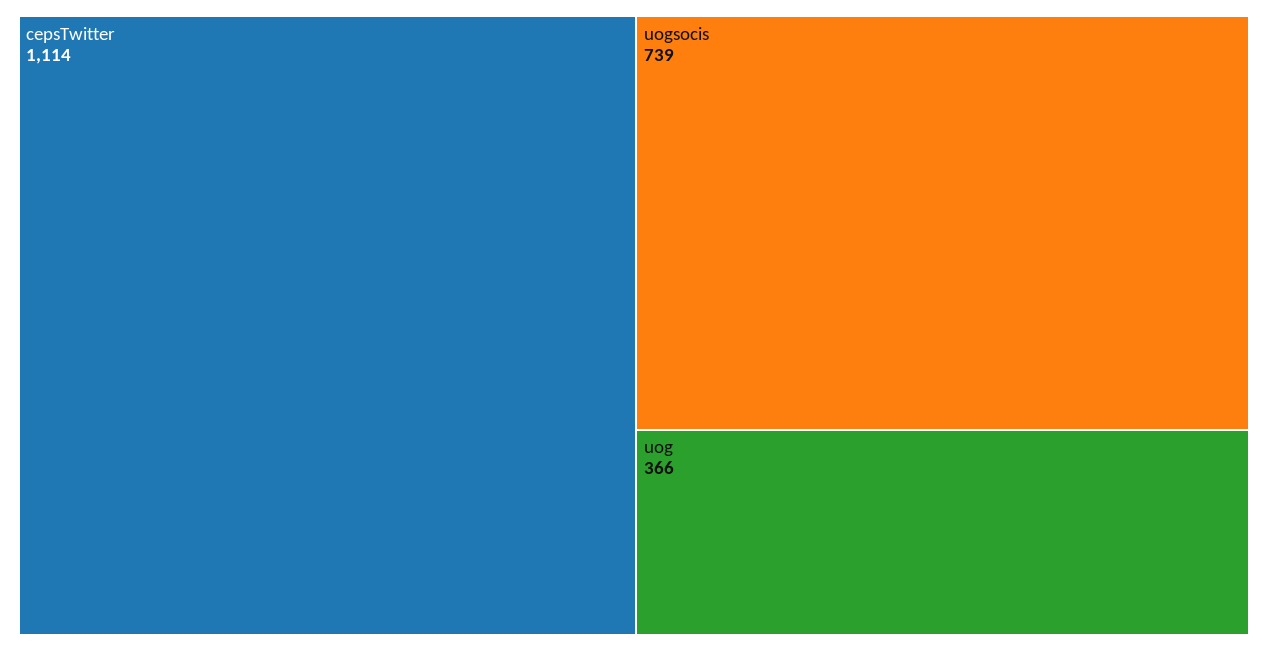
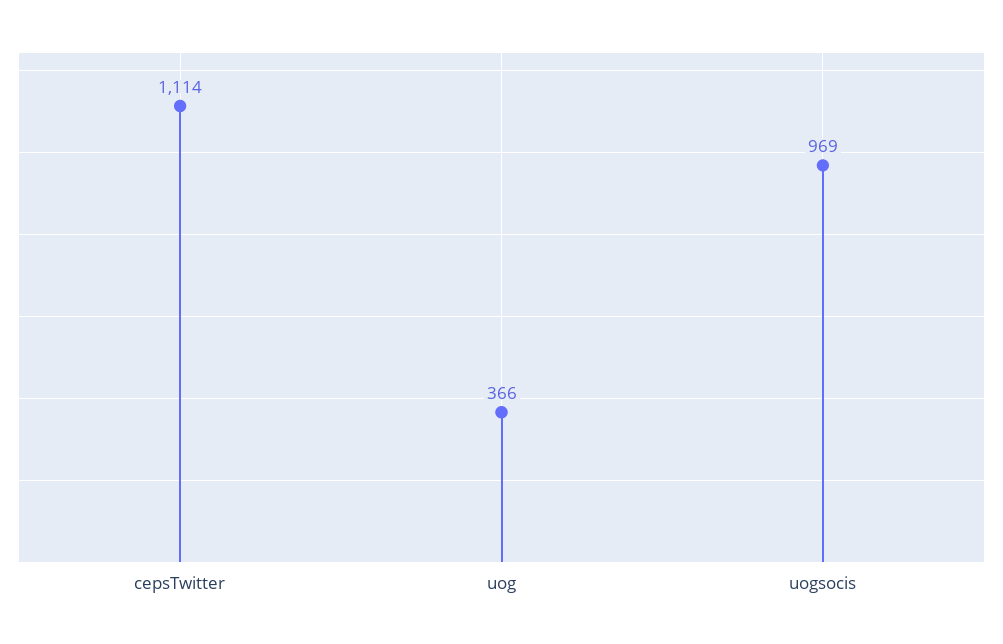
uogsocis: 739 -> 969

